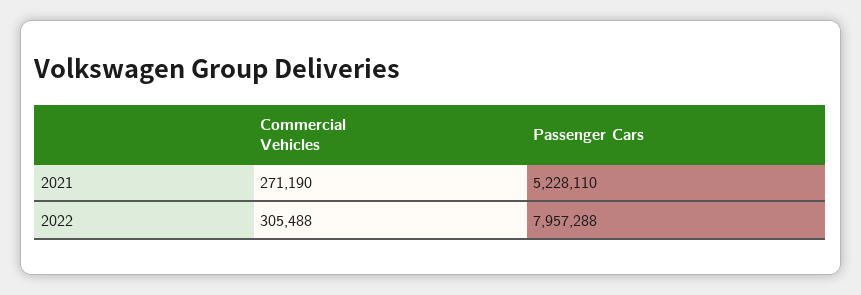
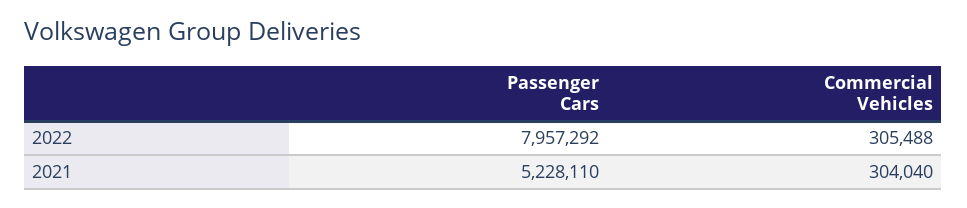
Commercial Vehicles, 2021: 271190 -> 304040
Passenger Cars, 2022: 7957288 -> 7957292

